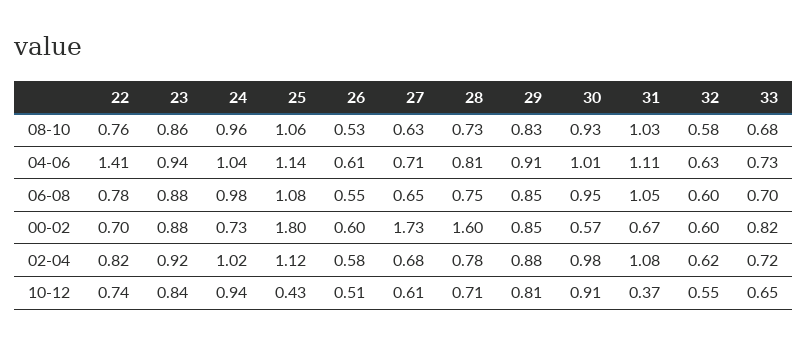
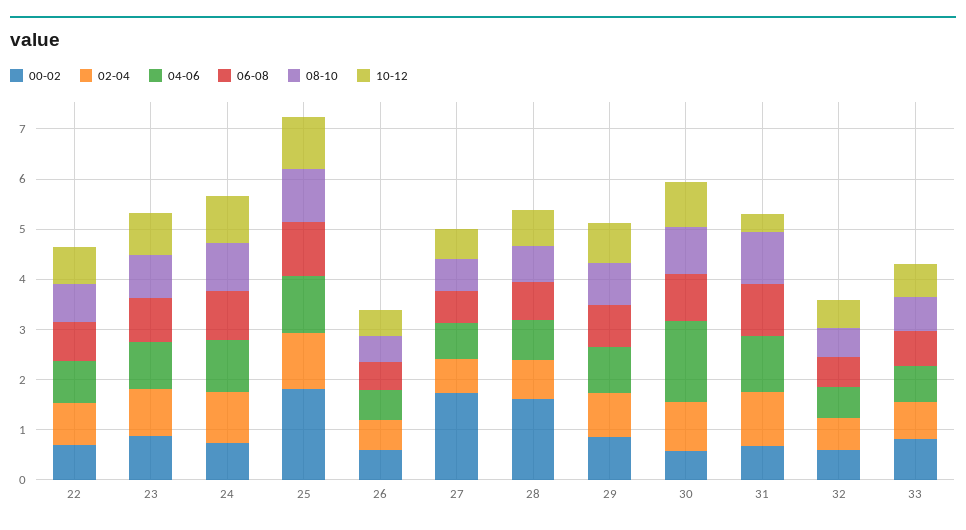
04-06, 22: 1.41 -> 0.8
04-06, 30: 1.01 -> 1.6
10-12, 25: 0.43 -> 1

